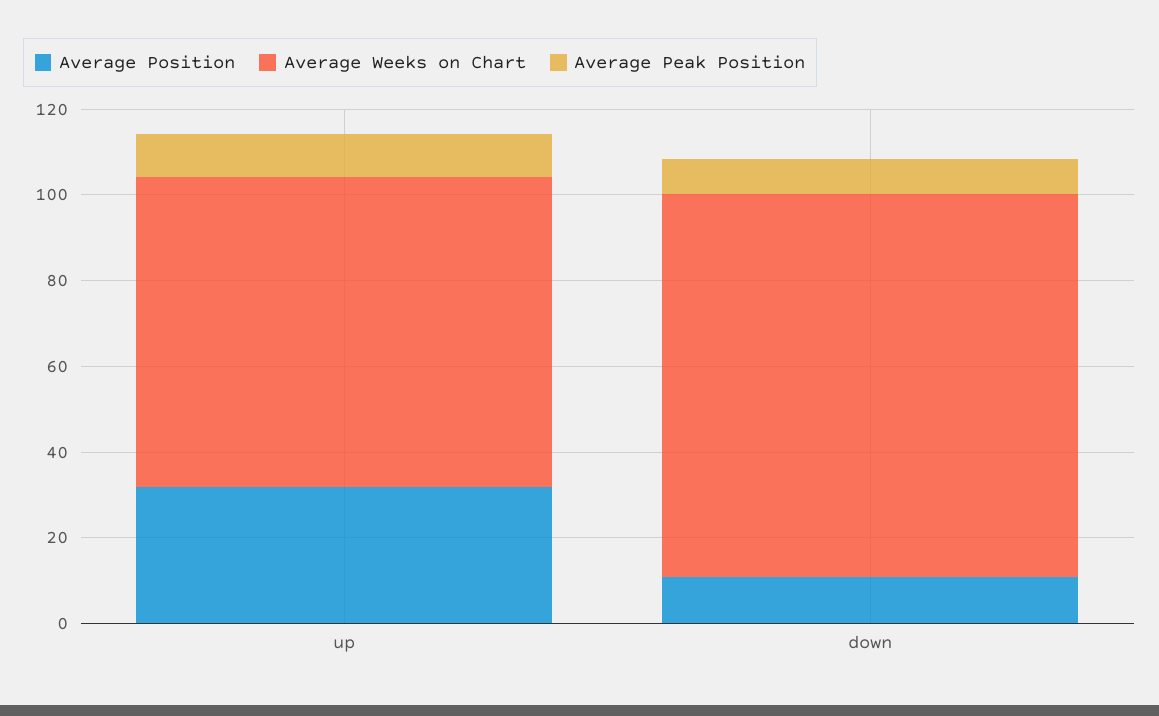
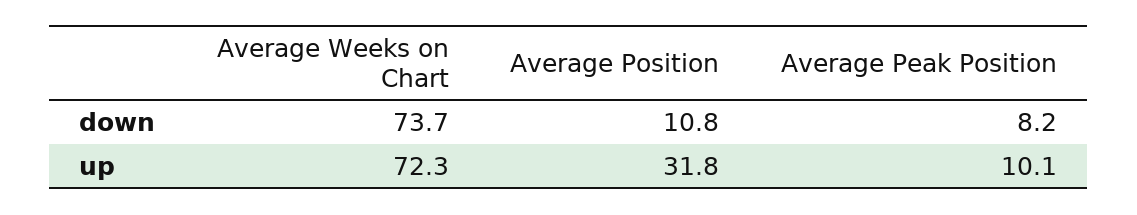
Average Weeks on Chart, down: 90 -> 73.7

